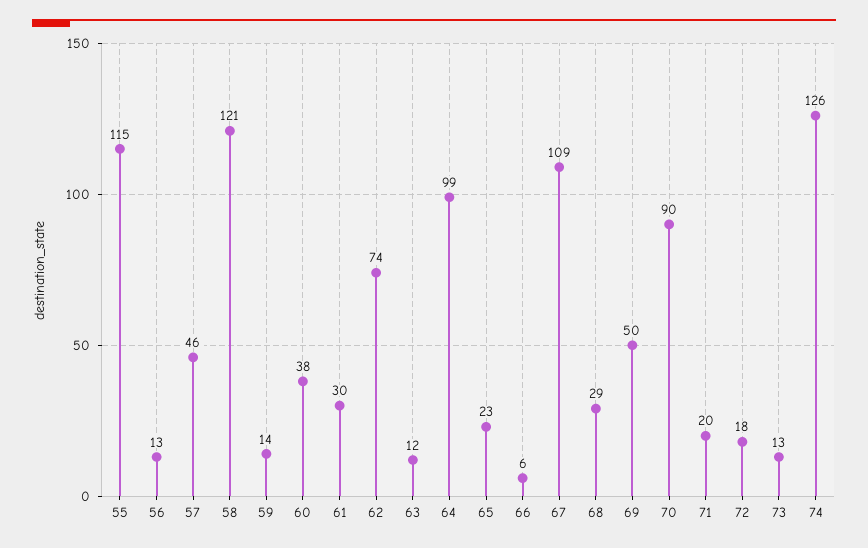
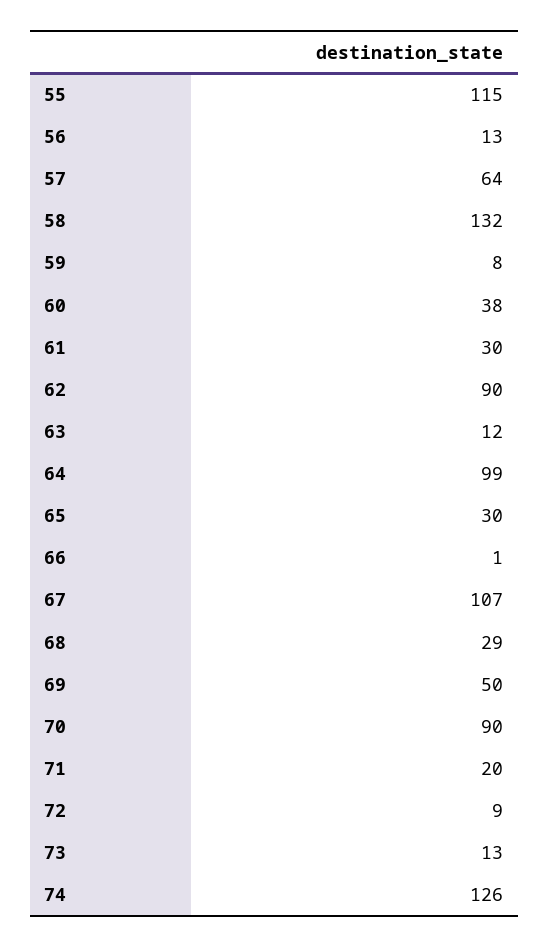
57: 46 -> 64
58: 121 -> 132
59: 14 -> 8
62: 74 -> 90
65: 23 -> 30
66: 6 -> 1
67: 109 -> 107
72: 18 -> 9

